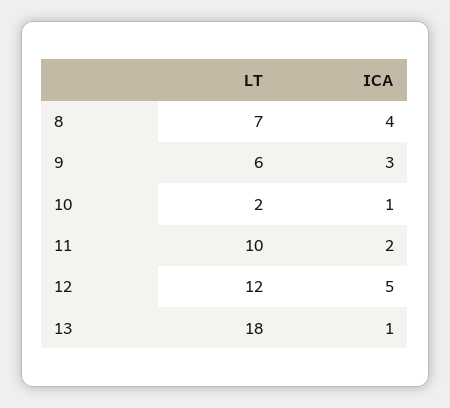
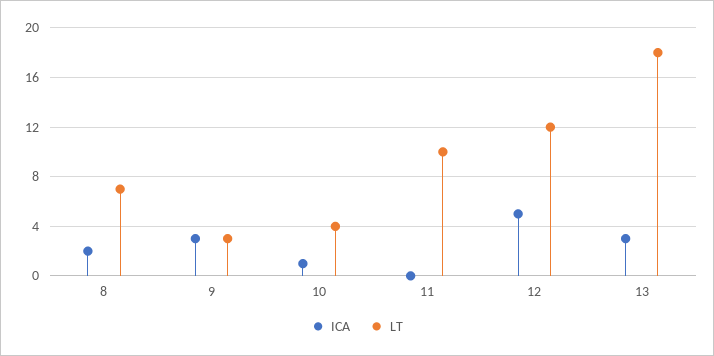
ICA, 8: 4 -> 2
LT, 9: 6 -> 3
LT, 10: 2 -> 4
ICA, 11: 2 -> 0
ICA, 13: 1 -> 3

